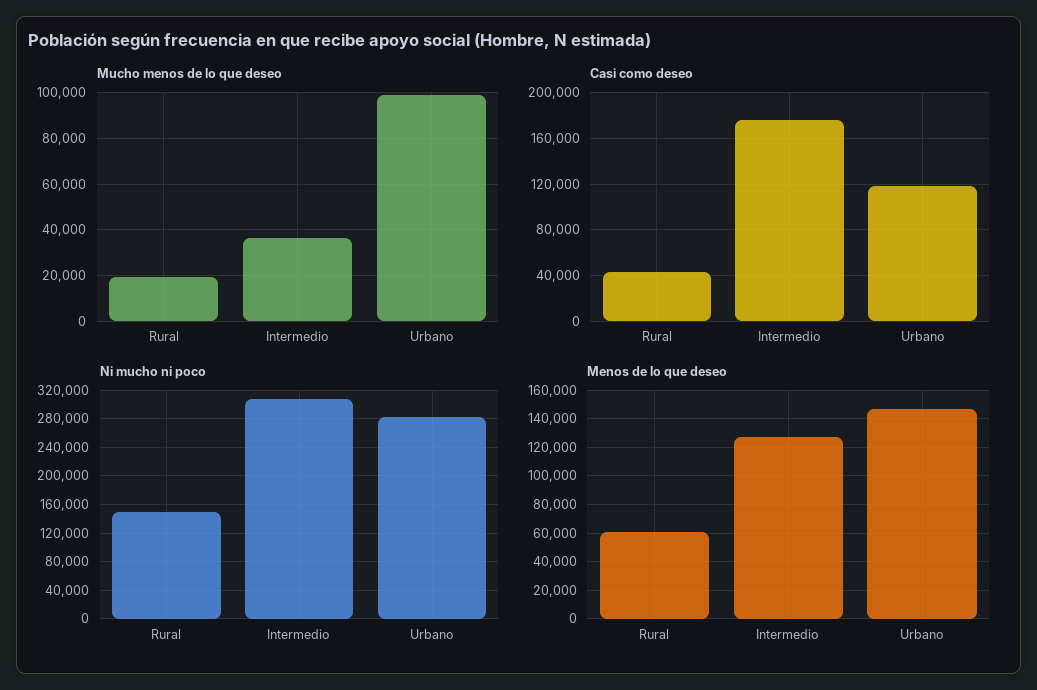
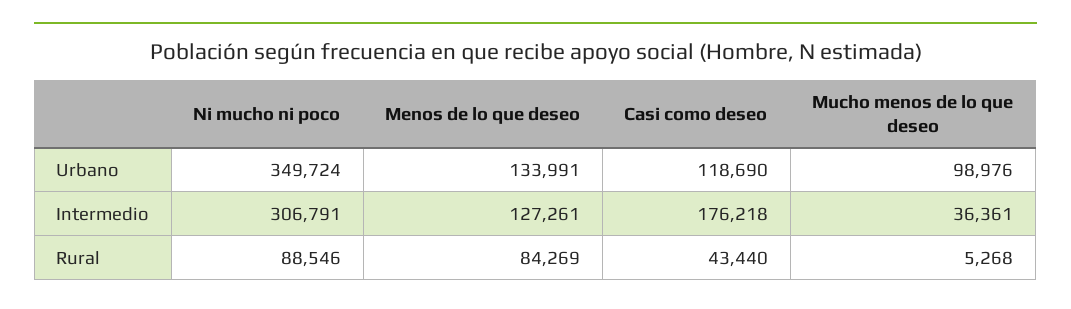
Mucho menos de lo que deseo, Rural: 20000 -> 5268
Ni mucho ni poco, Rural: 150000 -> 88546
Ni mucho ni poco, Urbano: 280000 -> 349724
Menos de lo que deseo, Rural: 60000 -> 84269
Menos de lo que deseo, Urbano: 145000 -> 133991

